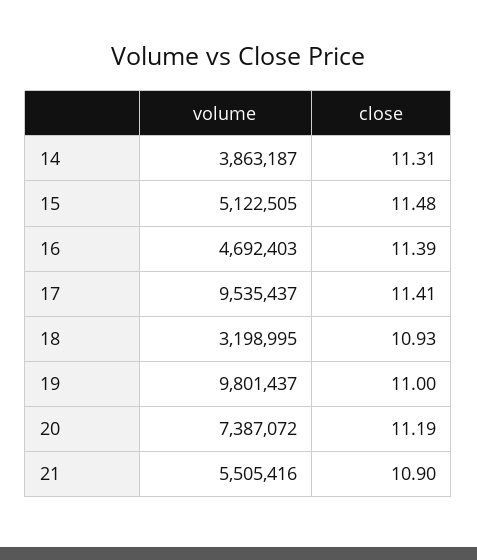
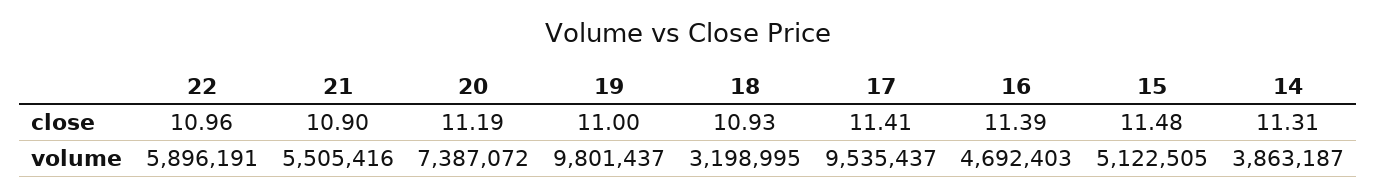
close, 22: none -> 10.96
volume, 22: none -> 5896191

